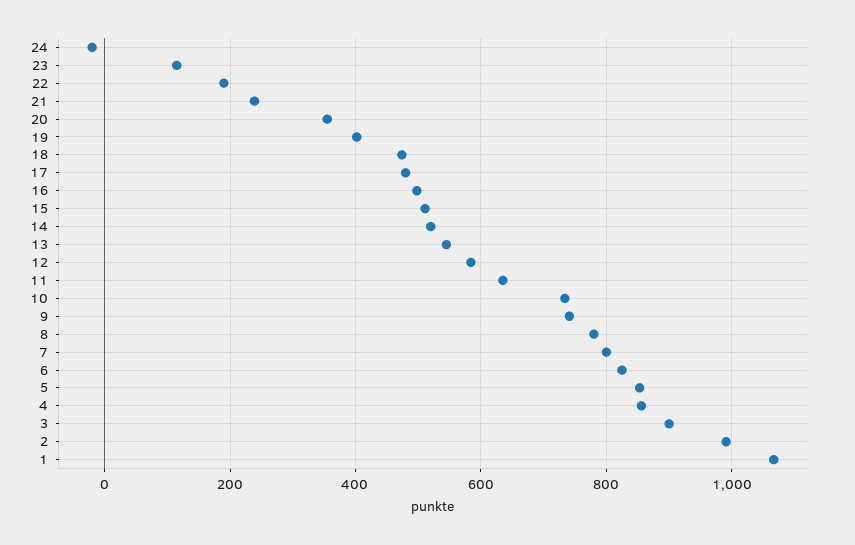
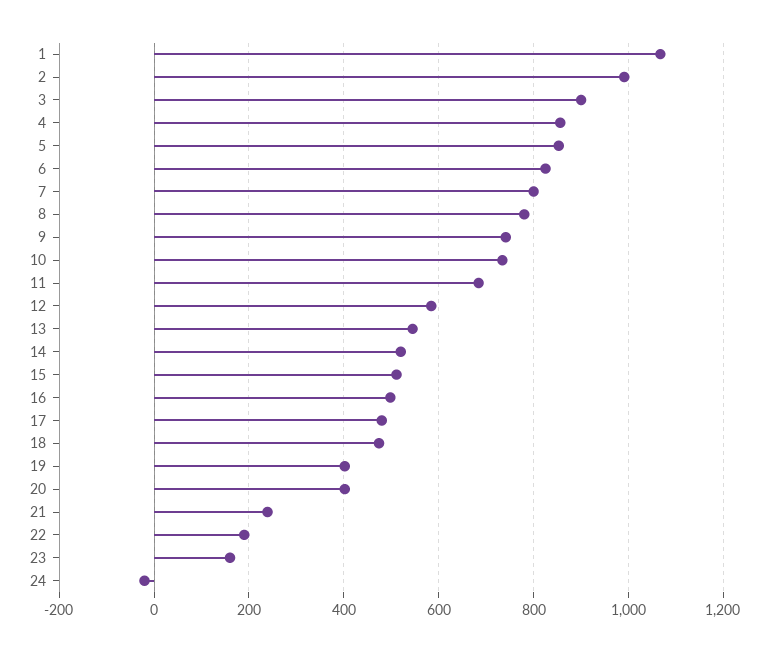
23: 120 -> 160
20: 360 -> 400
11: 640 -> 680

